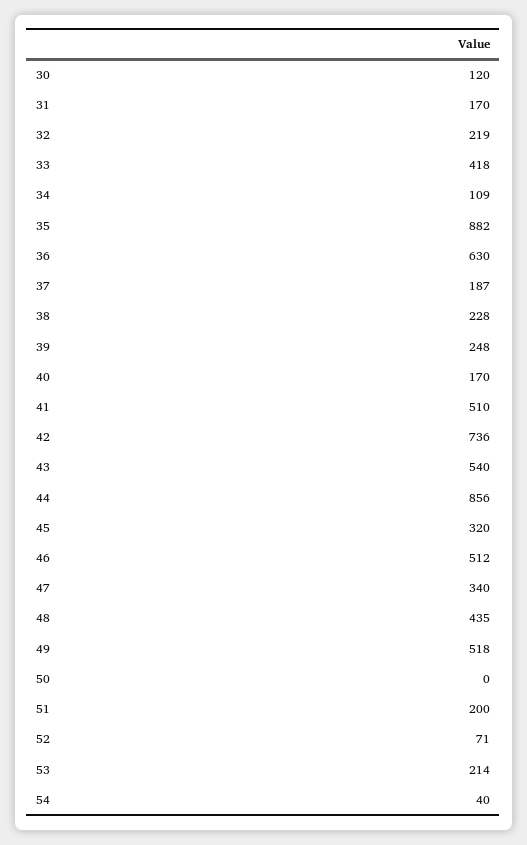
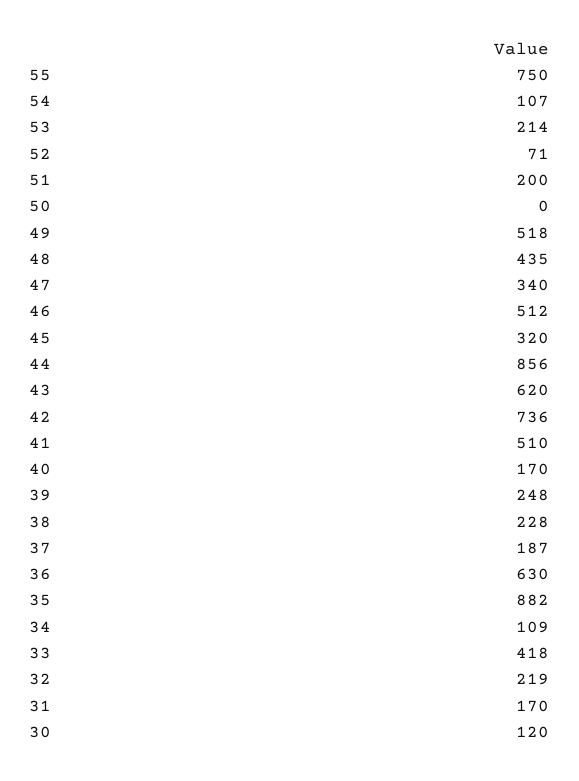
43: 540 -> 620
54: 40 -> 107
55: none -> 750

